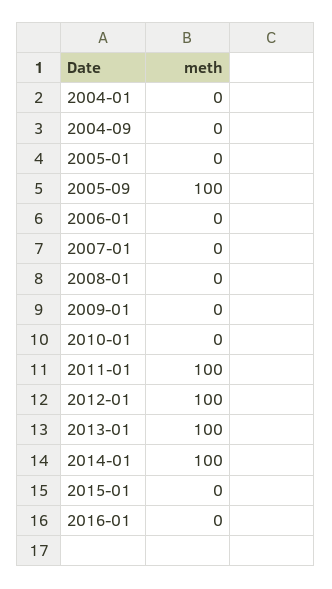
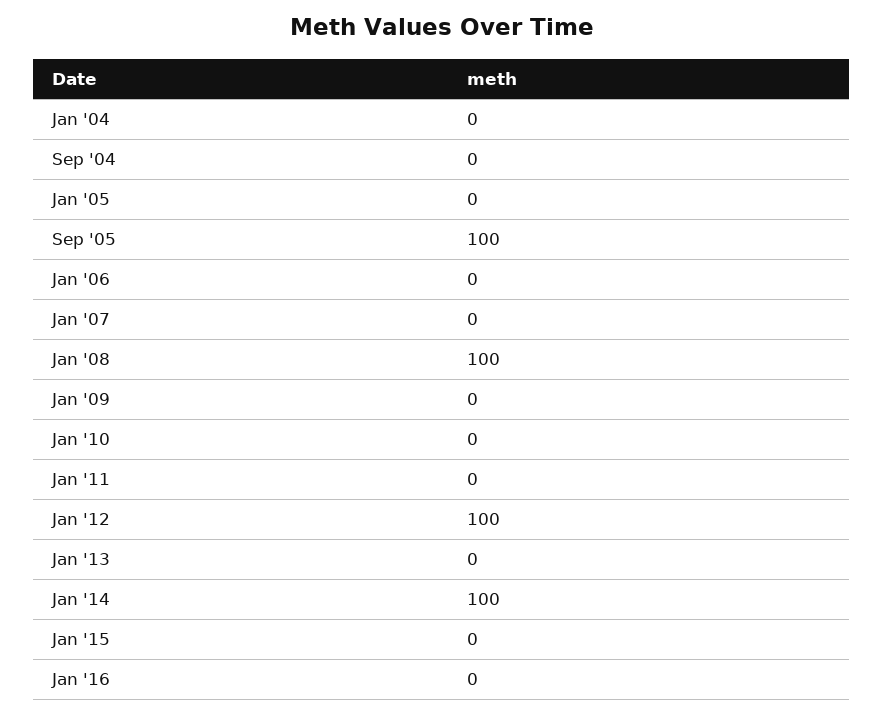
2008-01: 0 -> 100
2011-01: 100 -> 0
2013-01: 100 -> 0

